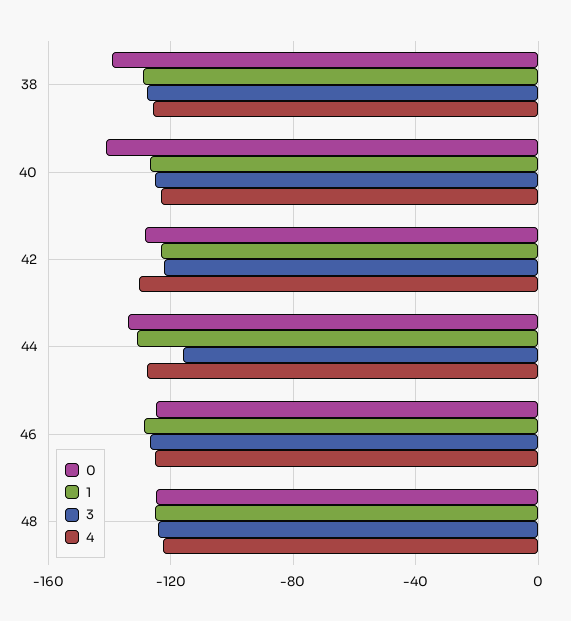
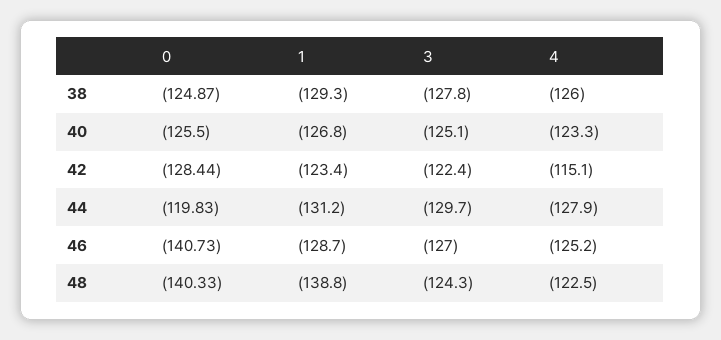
0, 38: -140 -> -124.87
0, 40: -140 -> -125.5
4, 42: -130 -> -115.1
0, 44: -135 -> -119.83
3, 44: -115 -> -129.7
0, 46: -125 -> -140.73
0, 48: -125 -> -140.33
1, 48: -125 -> -138.8

